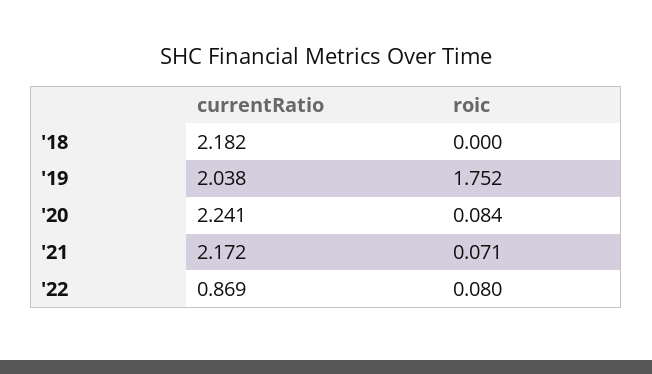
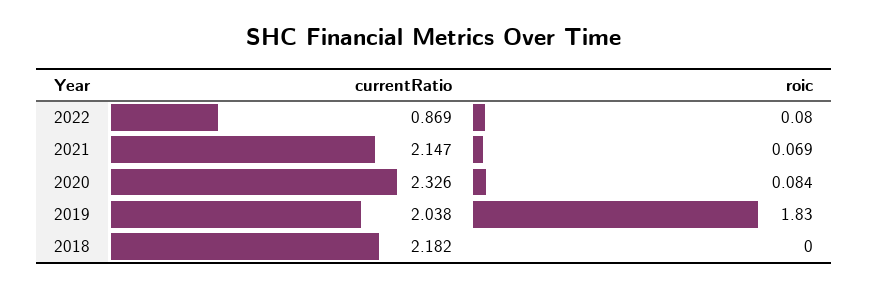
roic, '19: 1.752 -> 1.83
currentRatio, '20: 2.241 -> 2.326
currentRatio, '21: 2.172 -> 2.147
roic, '21: 0.071 -> 0.069

